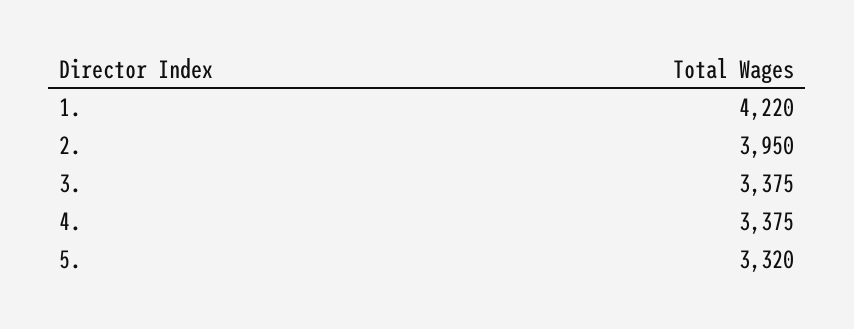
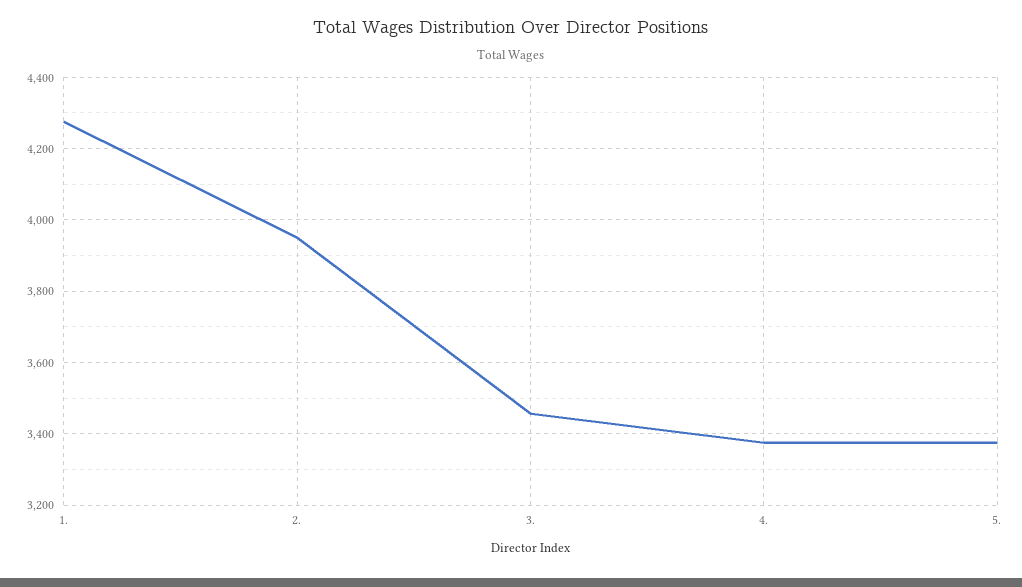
1.: 4220 -> 4280
3.: 3375 -> 3460
5.: 3320 -> 3380

